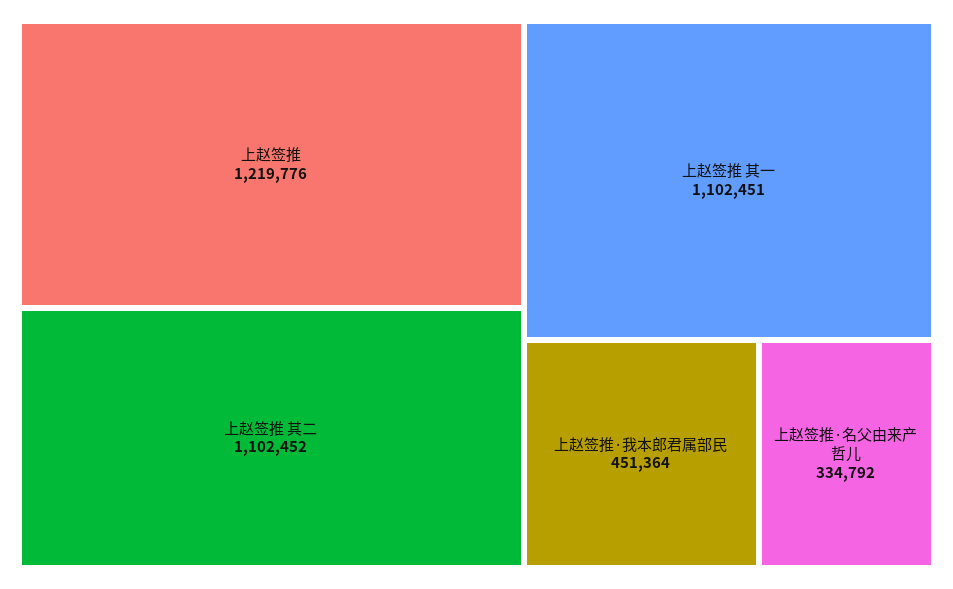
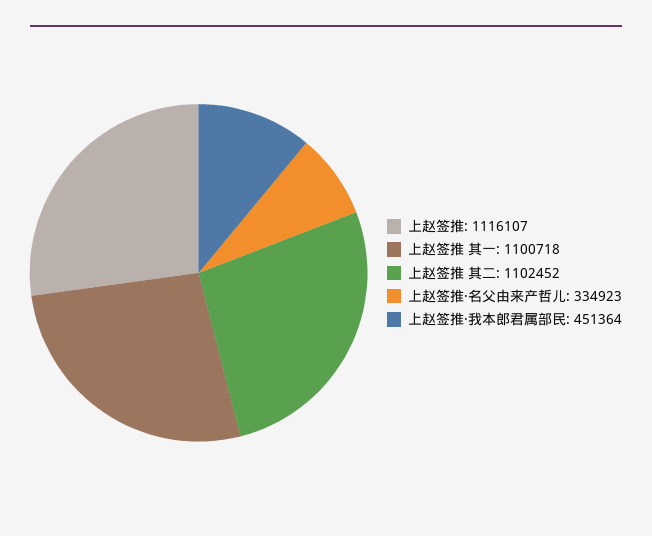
上赵签推: 1219776 -> 1116107
上赵签推 其一: 1102451 -> 1100718
上赵签推·名父由来产哲儿: 334792 -> 334923

